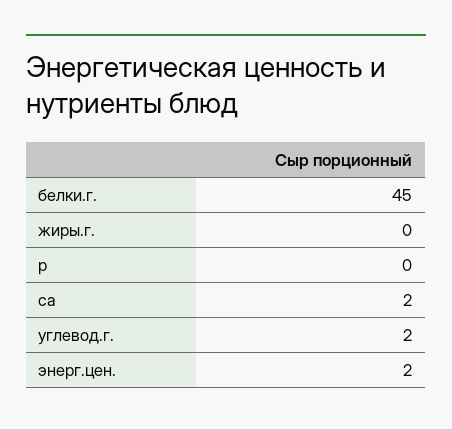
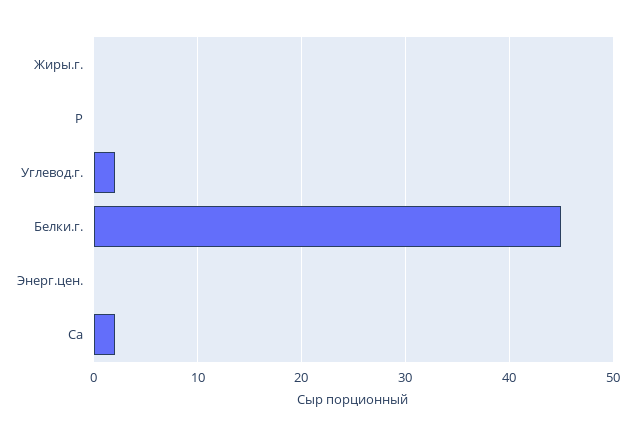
энерг.цен.: 2 -> 0

